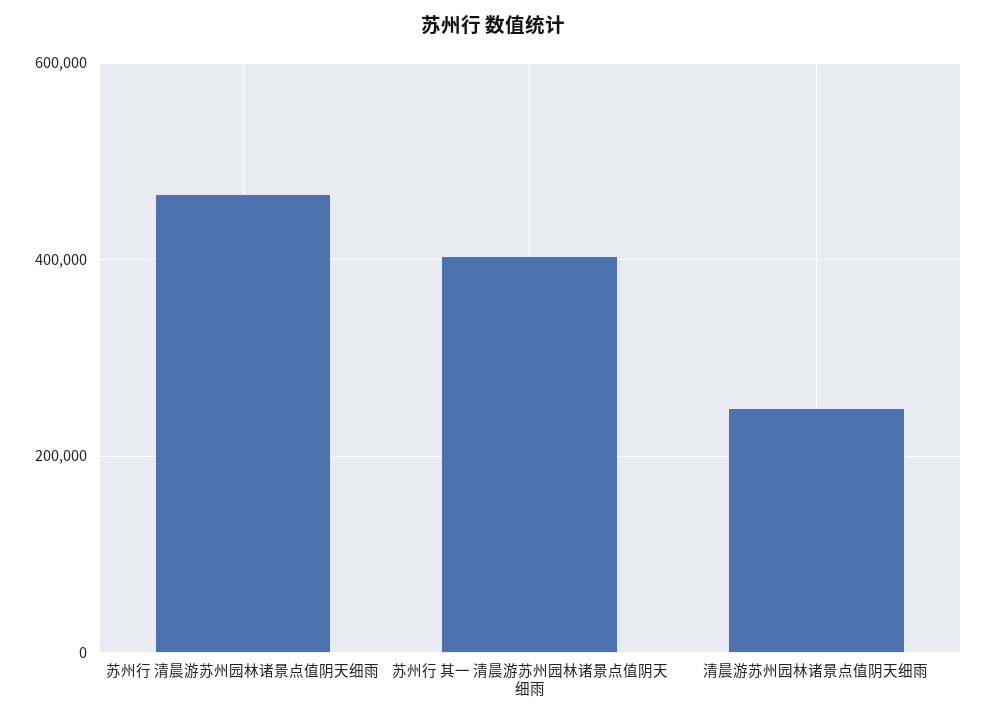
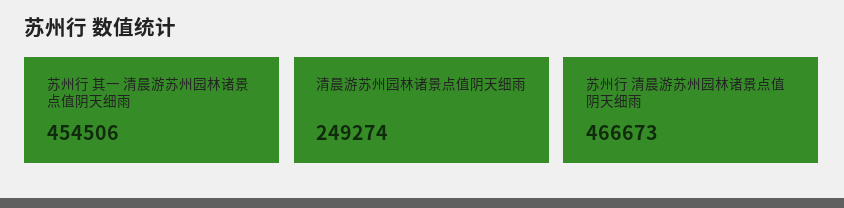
苏州行 其一 清晨游苏州园林诸景点值阴天细雨: 400000 -> 454506

